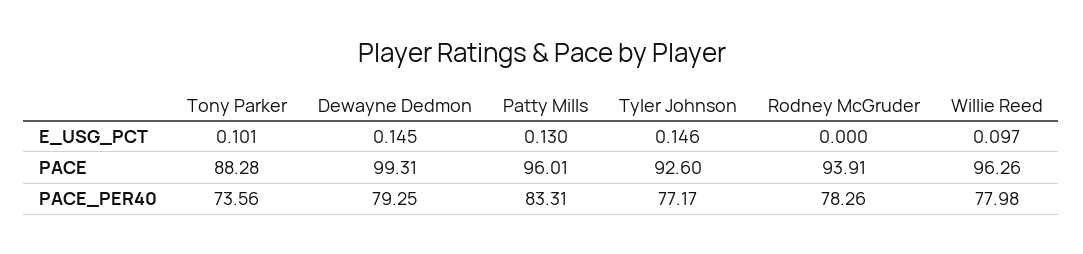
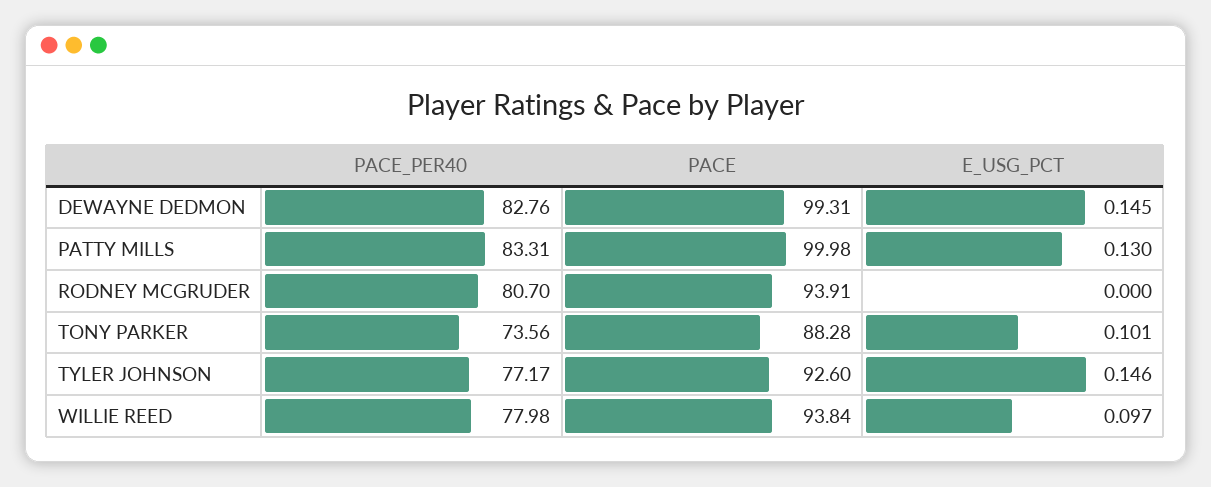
Patty Mills, PACE: 96.01 -> 99.98
Willie Reed, PACE: 96.26 -> 93.84
Dewayne Dedmon, PACE_PER40: 79.25 -> 82.76
Rodney McGruder, PACE_PER40: 78.26 -> 80.7

